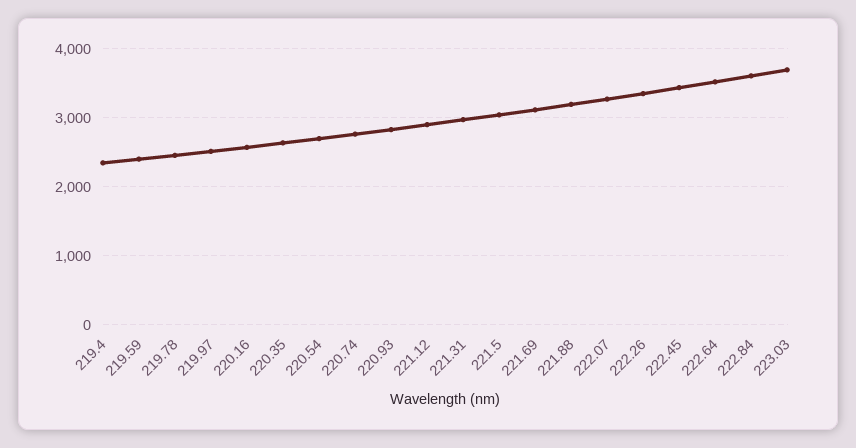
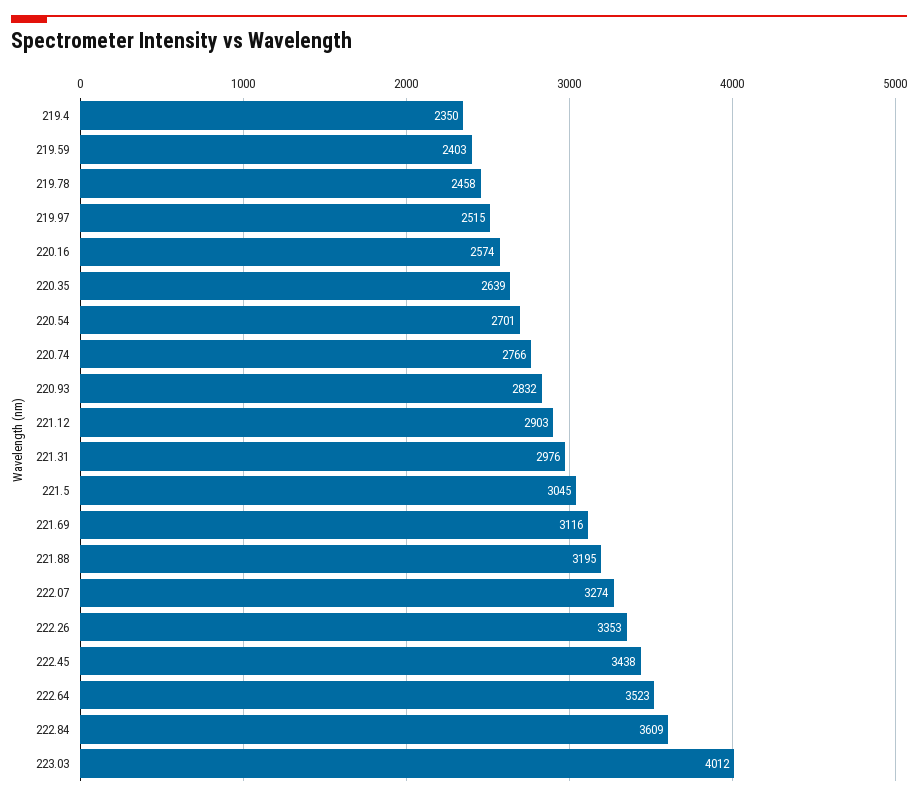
223.03: 3700 -> 4012

